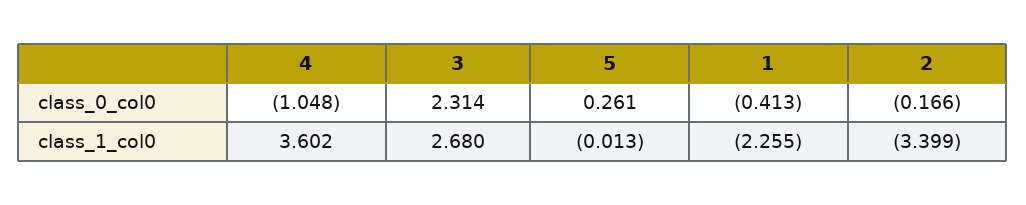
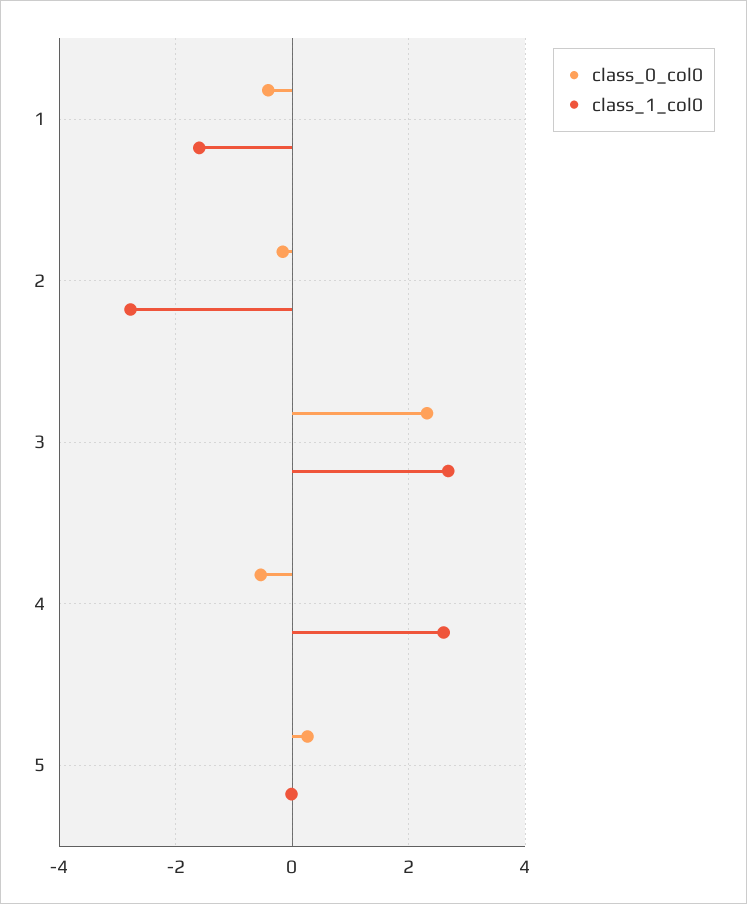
class_0_col0, 4: -1.048 -> -0.6
class_1_col0, 4: 3.602 -> 2.6
class_1_col0, 1: -2.255 -> -1.6
class_1_col0, 2: -3.399 -> -2.8

